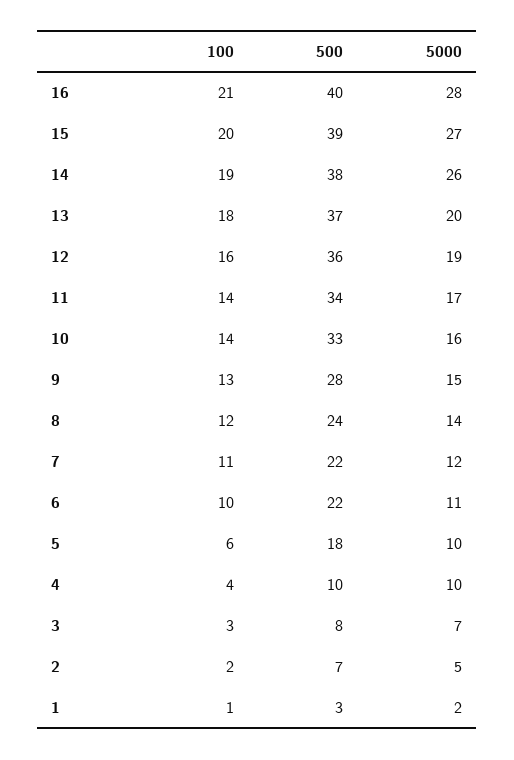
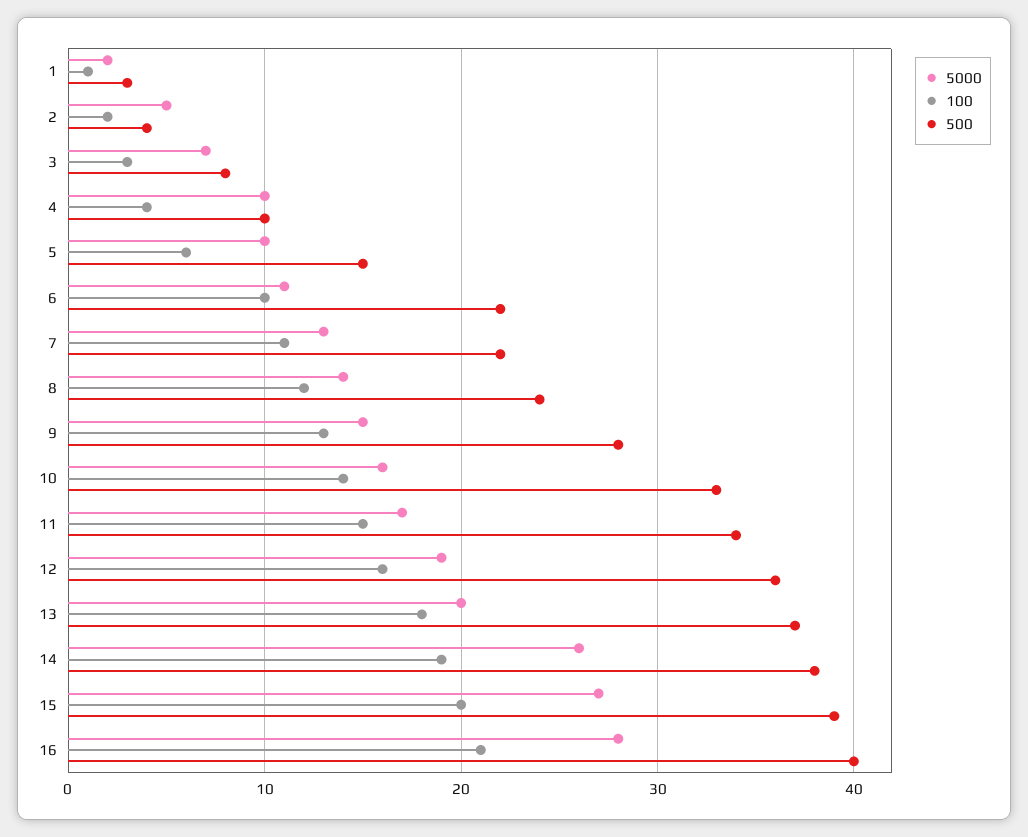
100, 11: 14 -> 15
5000, 7: 12 -> 13
500, 5: 18 -> 15
500, 2: 7 -> 4

